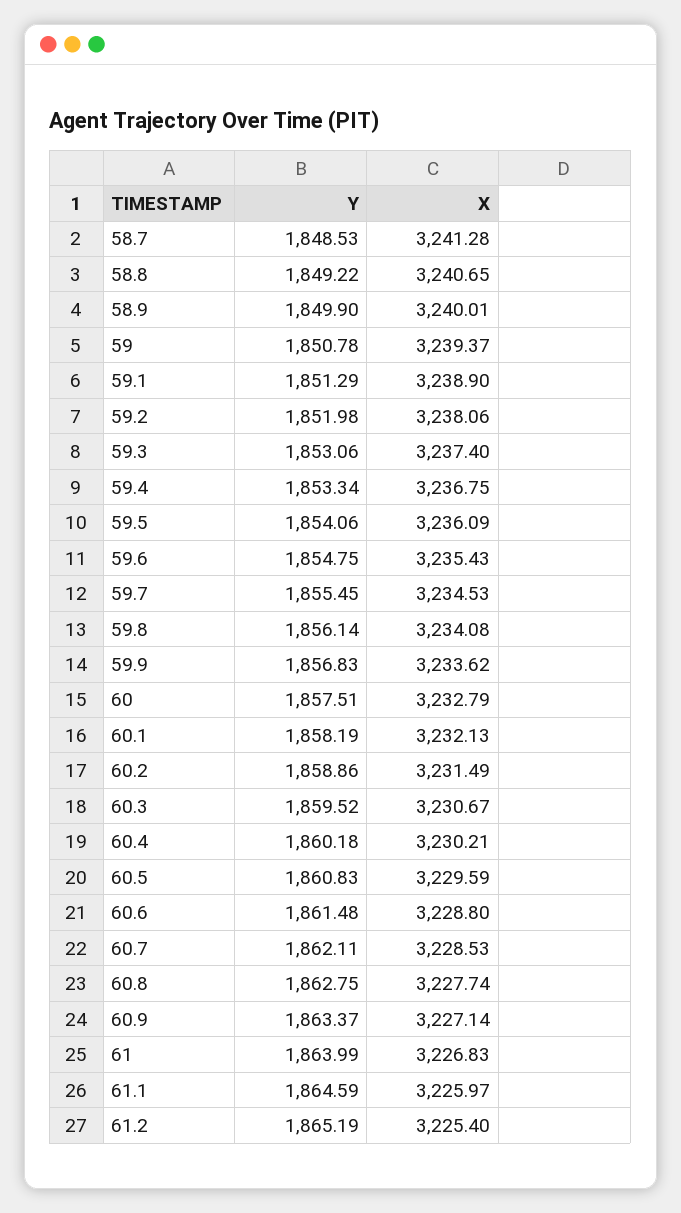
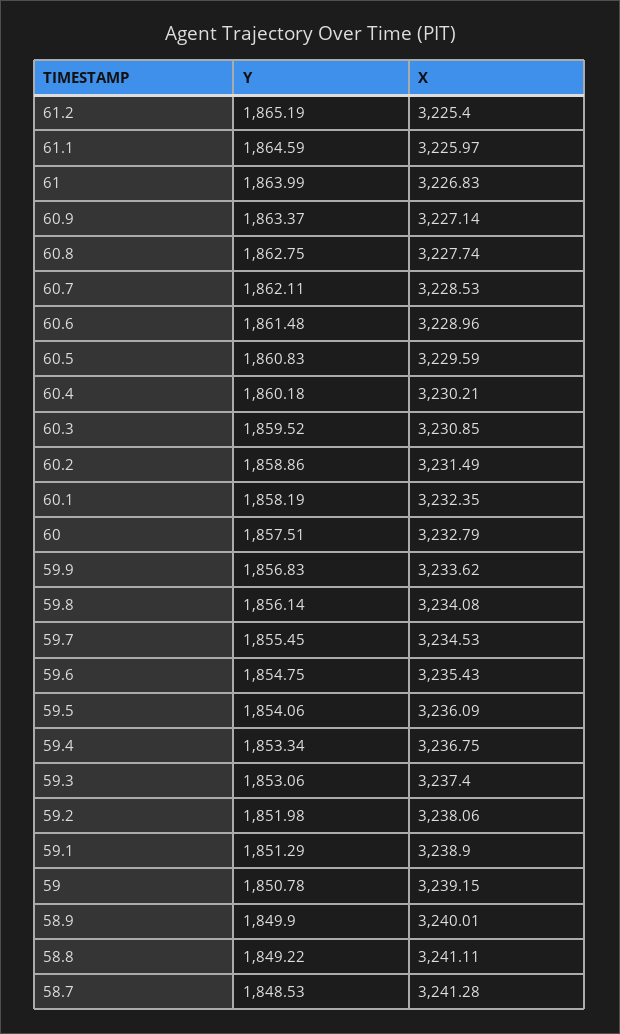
X, 58.8: 3240.65 -> 3241.11
X, 59: 3239.37 -> 3239.15
X, 60.1: 3232.13 -> 3232.35
X, 60.3: 3230.67 -> 3230.85
X, 60.6: 3228.8 -> 3228.96

